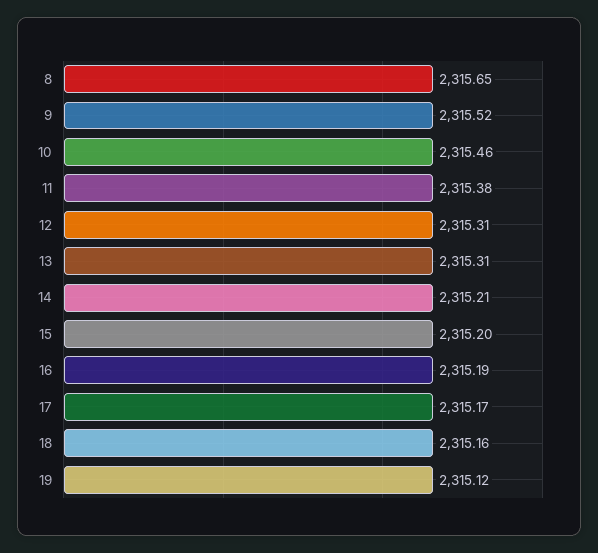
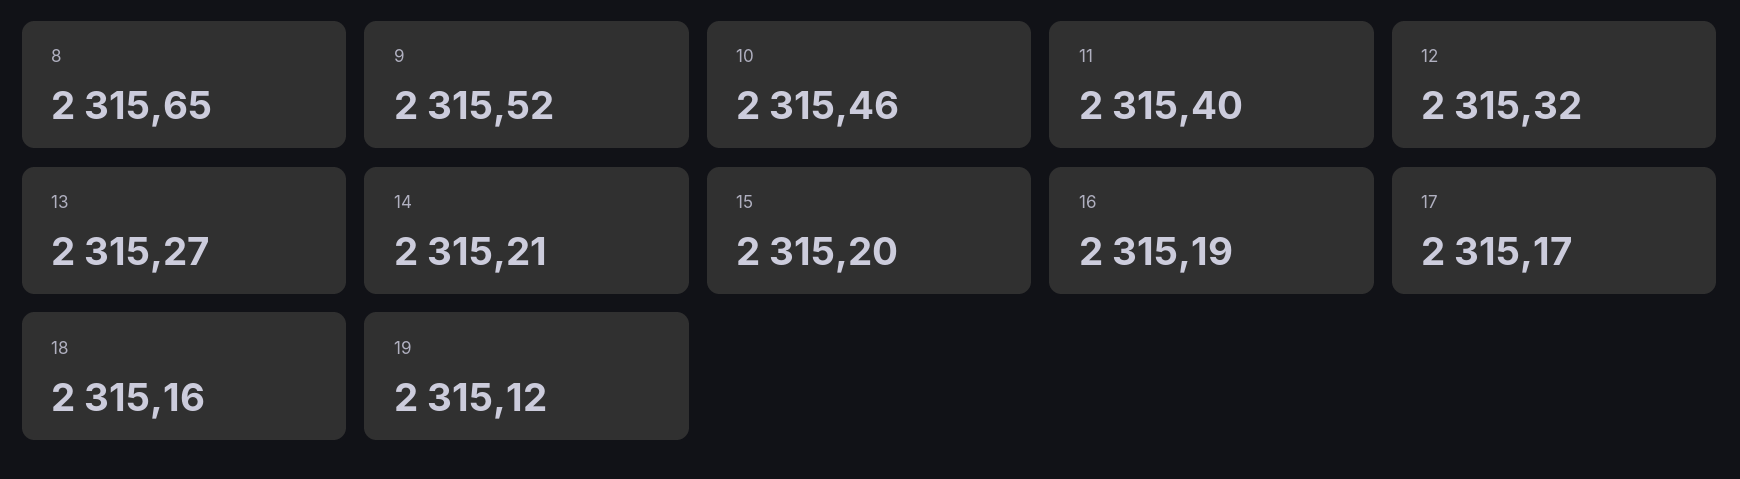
11: 2315.38 -> 2315.4
12: 2315.31 -> 2315.32
13: 2315.31 -> 2315.27

